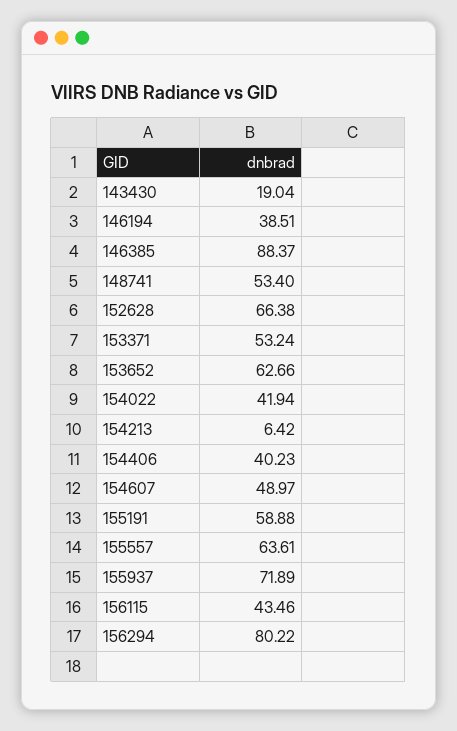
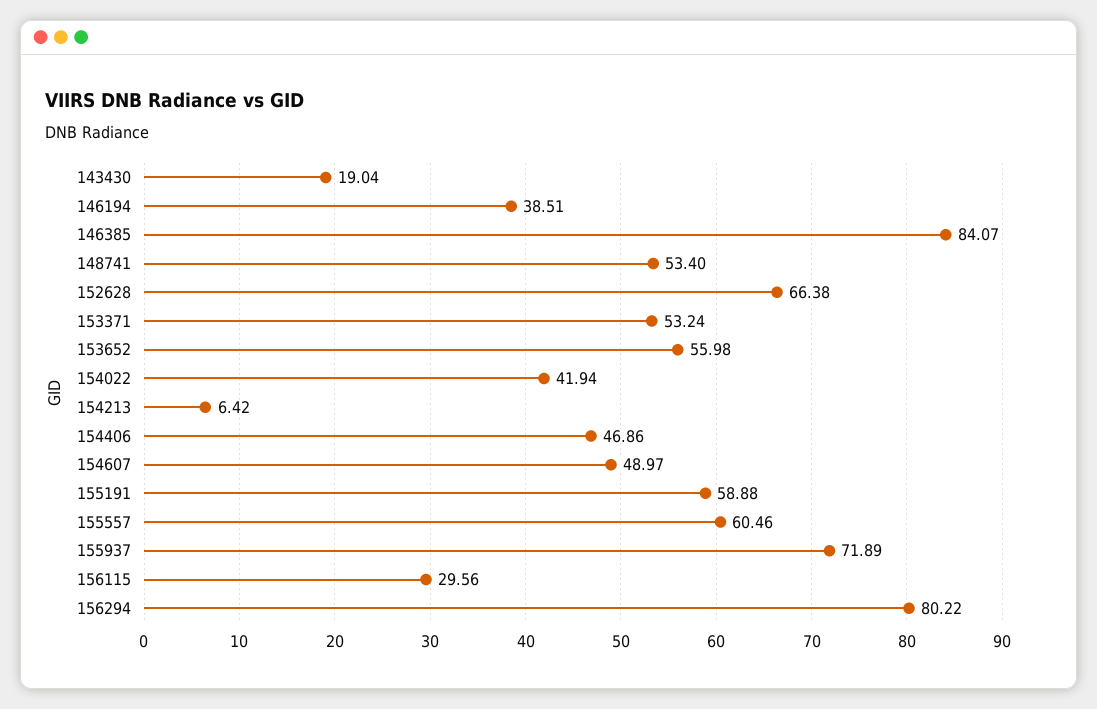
146385: 88.37 -> 84.07
153652: 62.66 -> 55.98
154406: 40.23 -> 46.86
155557: 63.61 -> 60.46
156115: 43.46 -> 29.56

